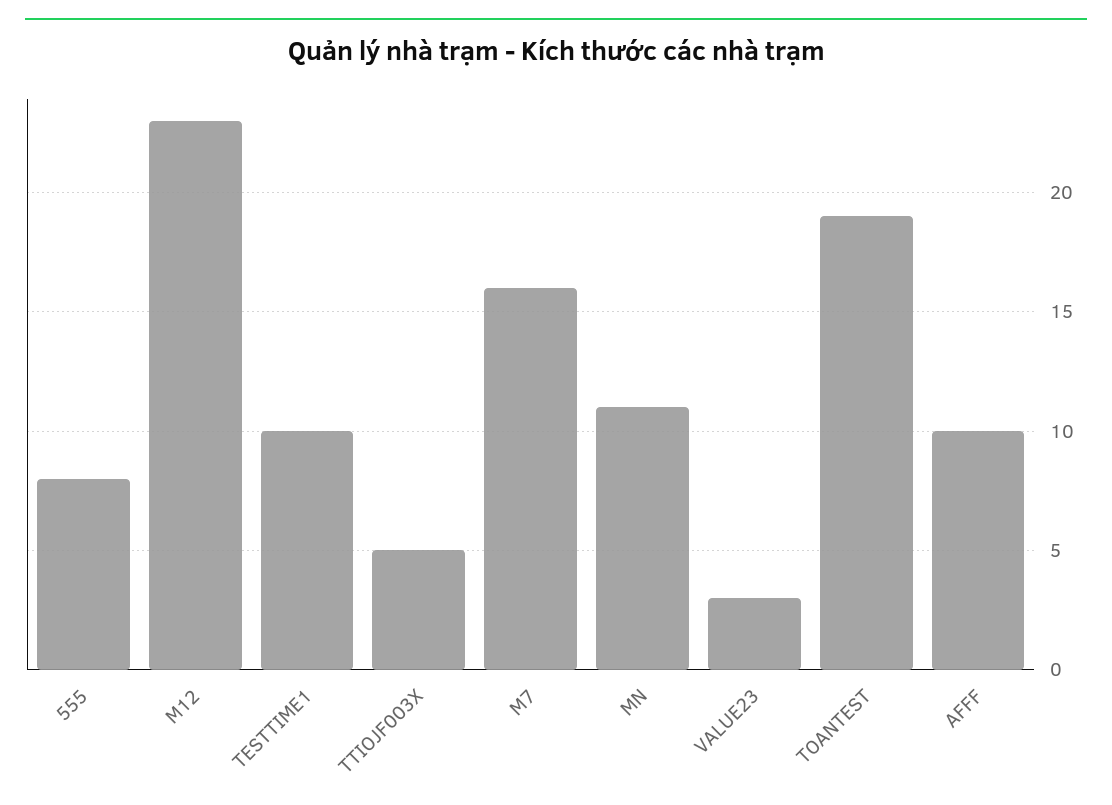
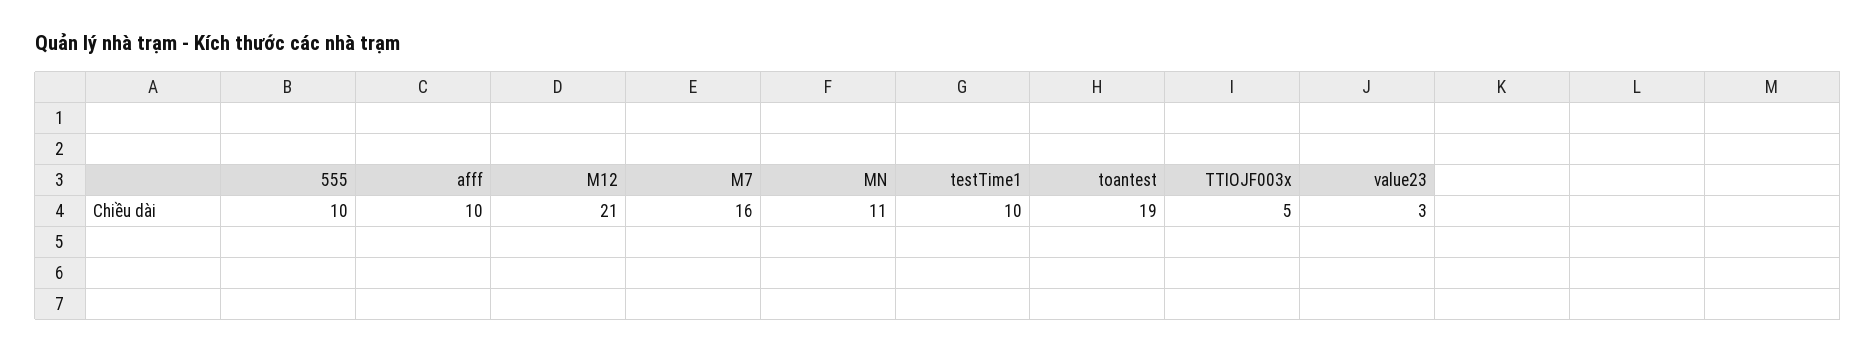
555: 8 -> 10
M12: 23 -> 21

